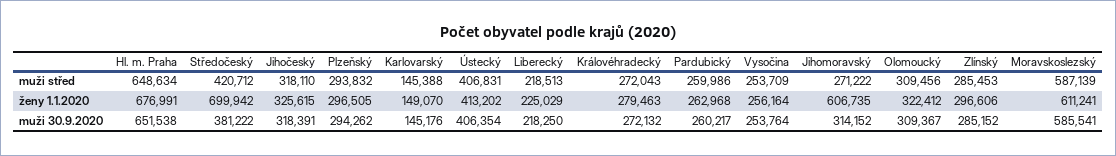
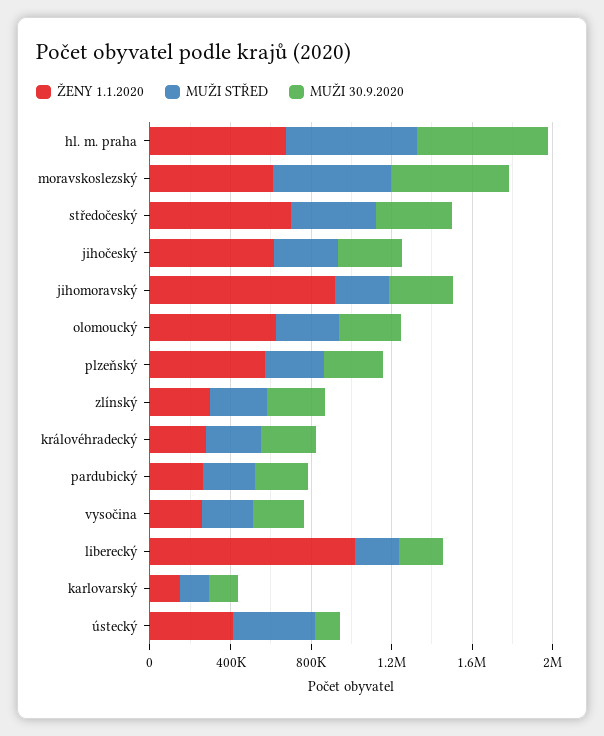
ženy 1.1.2020, Jihočeský: 325615 -> 600000
ženy 1.1.2020, Plzeňský: 296505 -> 600000
ženy 1.1.2020, Liberecký: 225029 -> 1000000
ženy 1.1.2020, Jihomoravský: 606735 -> 900000
ženy 1.1.2020, Olomoucký: 322412 -> 600000
muži 30.9.2020, Ústecký: 406354 -> 100000

